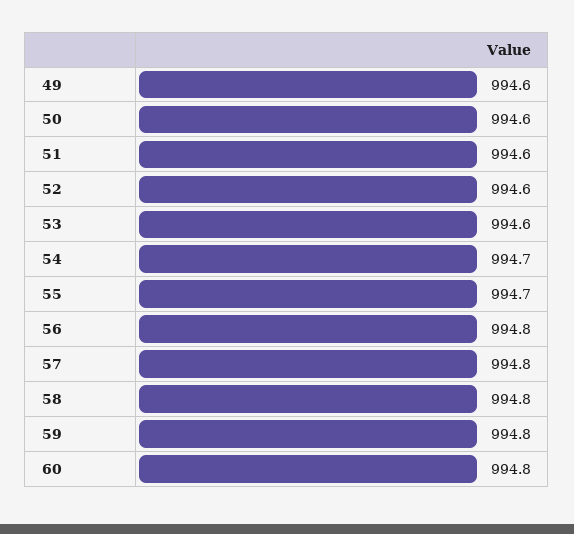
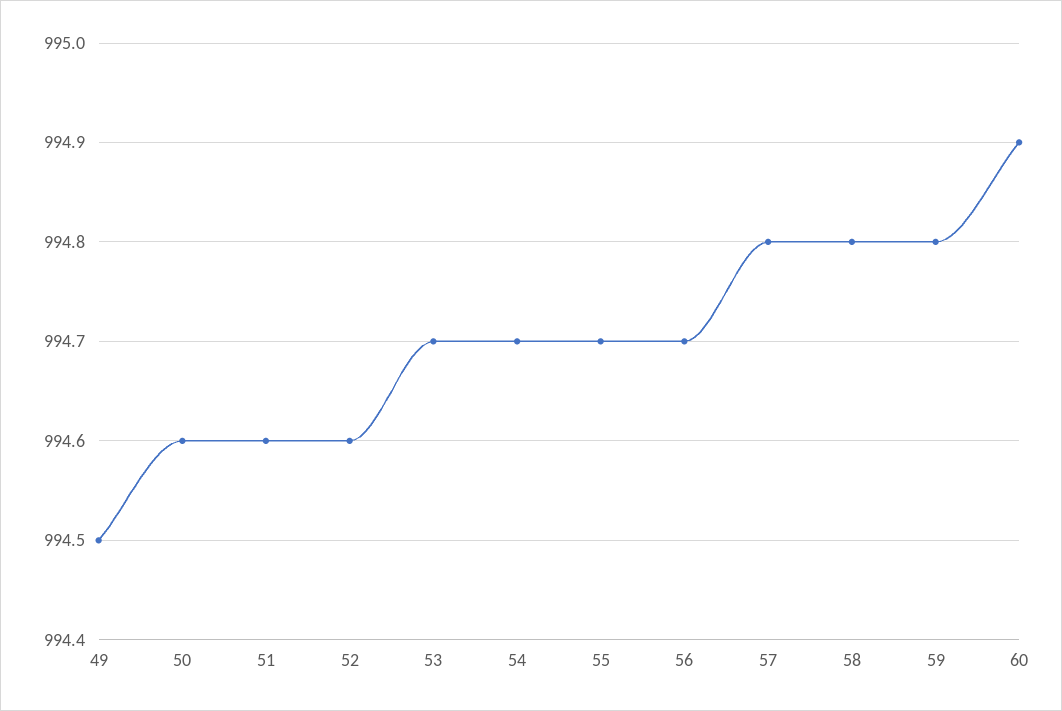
49: 994.6 -> 994.5
53: 994.6 -> 994.7
56: 994.8 -> 994.7
60: 994.8 -> 994.9

